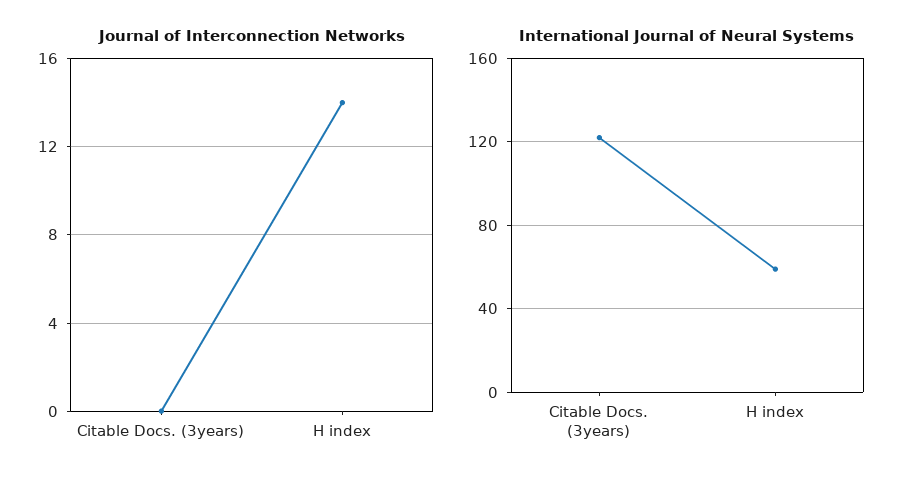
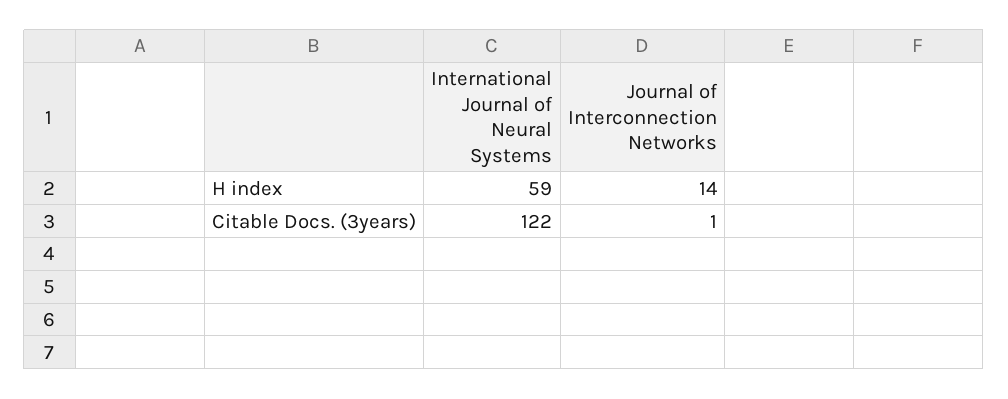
Journal of Interconnection Networks, Citable Docs. (3years): 0 -> 1

